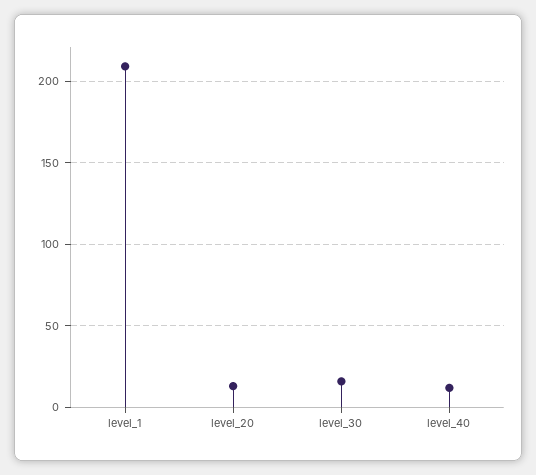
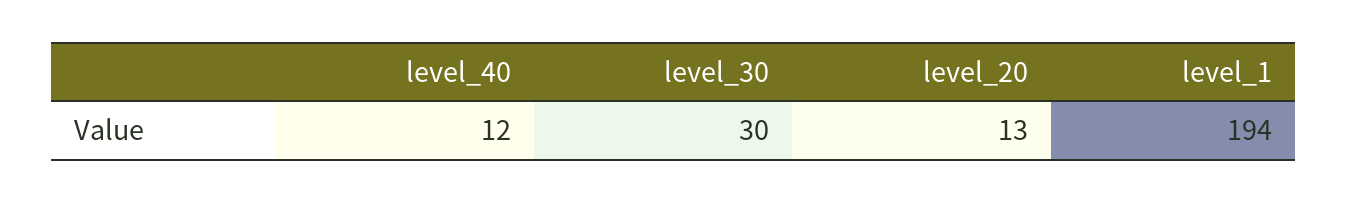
level_1: 210 -> 194
level_30: 15 -> 30

